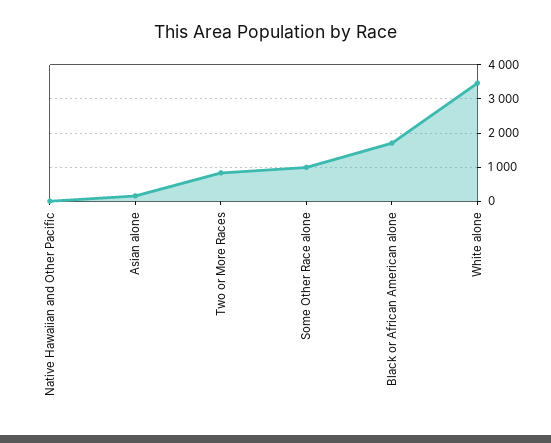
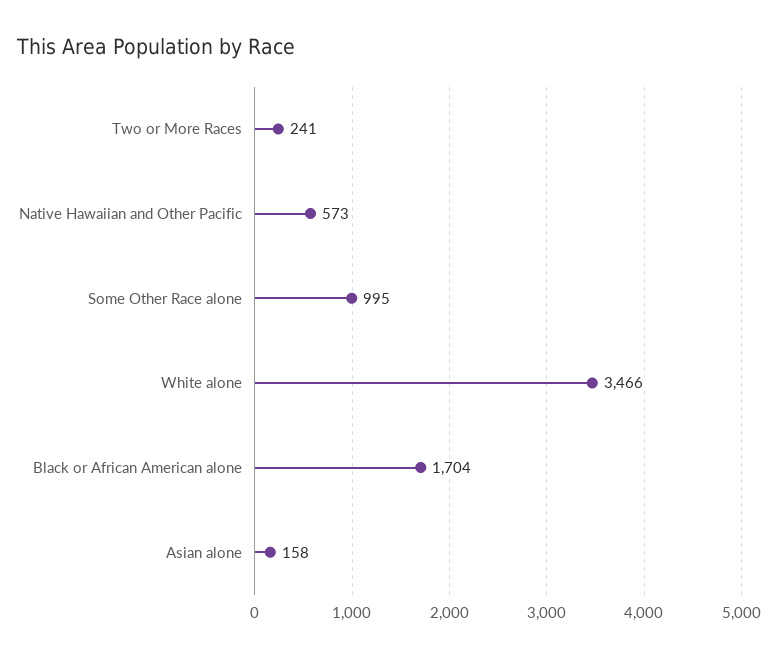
Native Hawaiian and Other Pacific: 0 -> 573
Two or More Races: 800 -> 241

